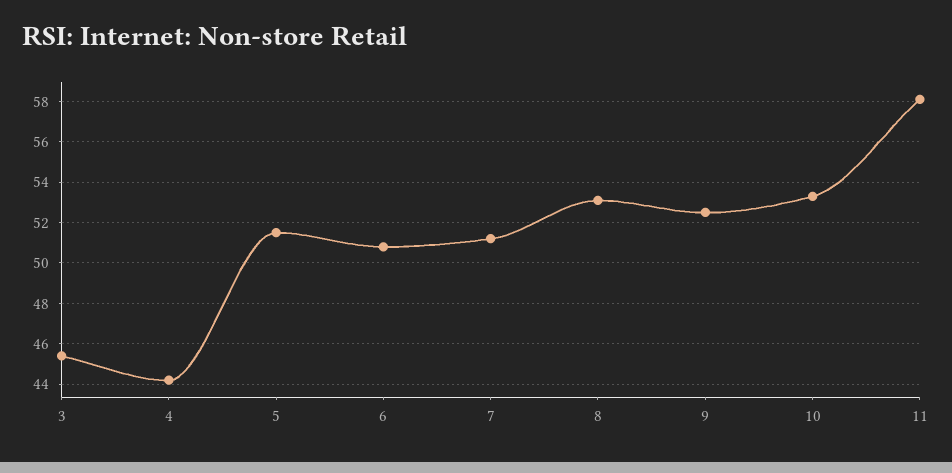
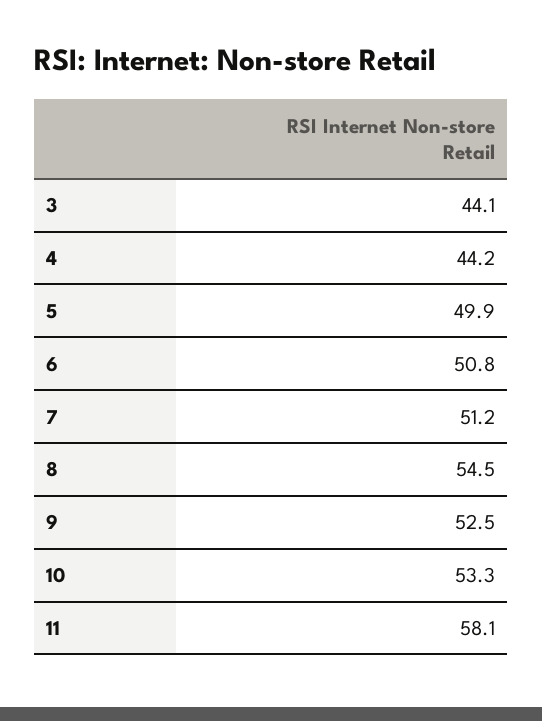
3: 45.5 -> 44.1
5: 51.5 -> 49.9
8: 53 -> 54.5

